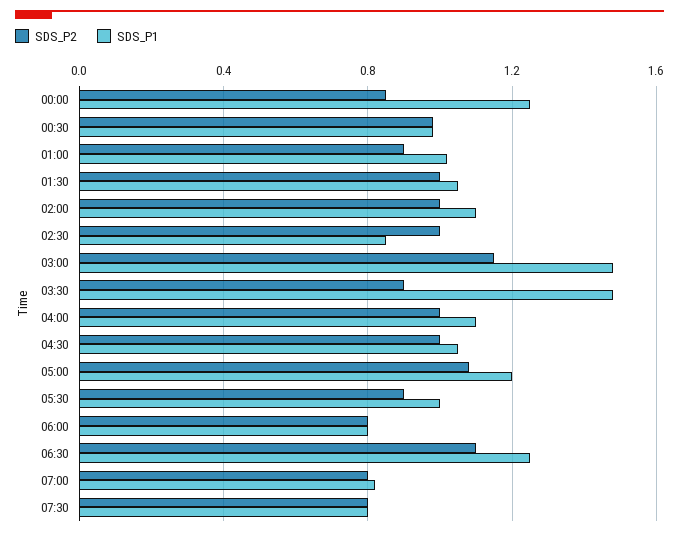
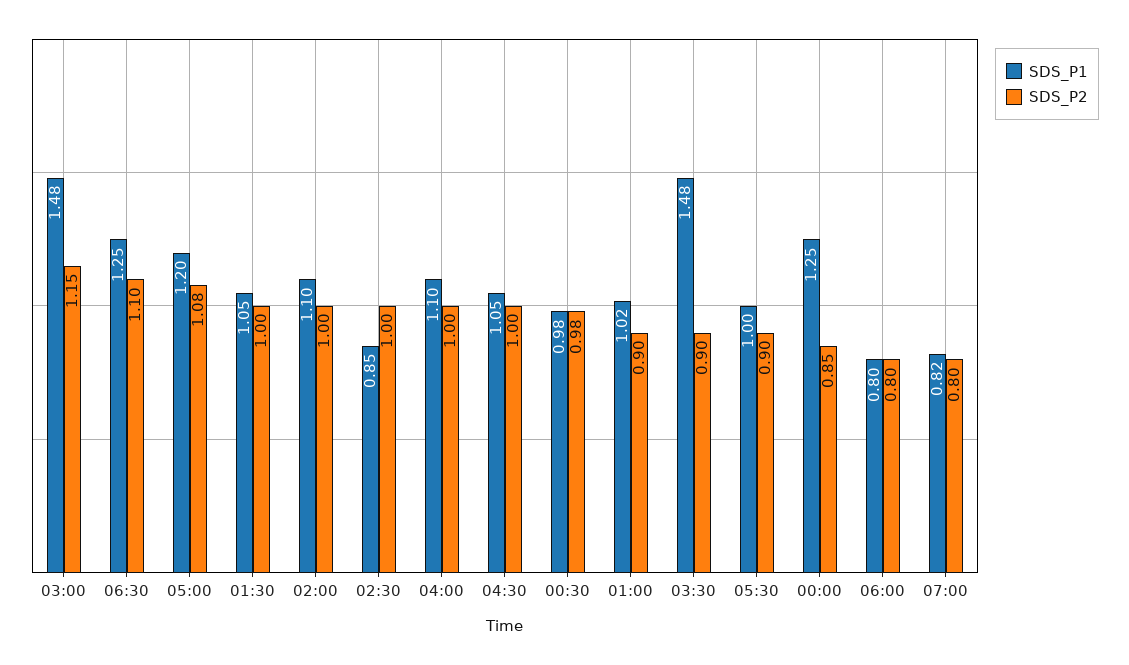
SDS_P2, 07:30: 0.8 -> none
SDS_P1, 07:30: 0.8 -> none

